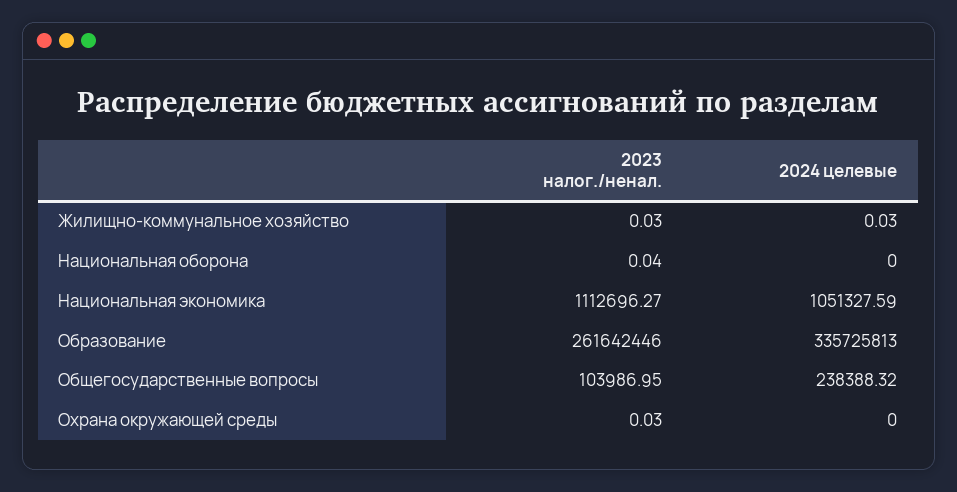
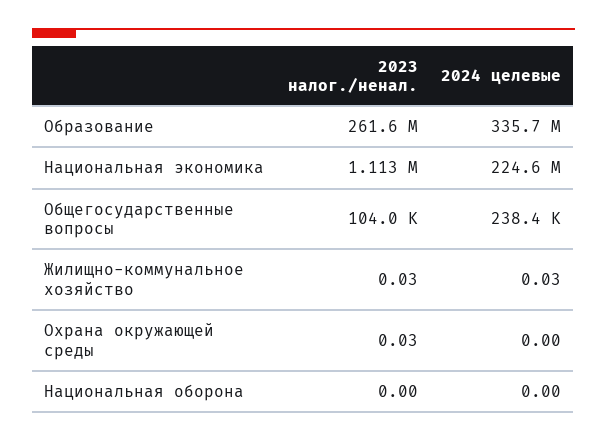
2023 налог./ненал., Национальная оборона: 0.04 -> 0
2024 целевые, Национальная экономика: 1051327.59 -> 224600000

